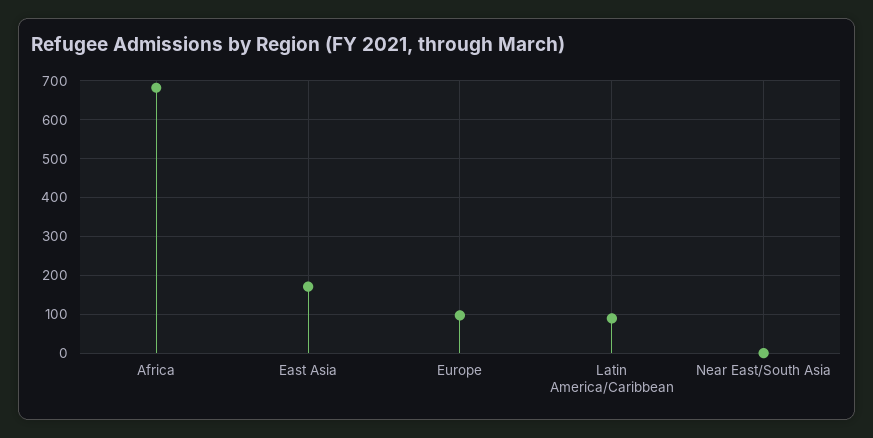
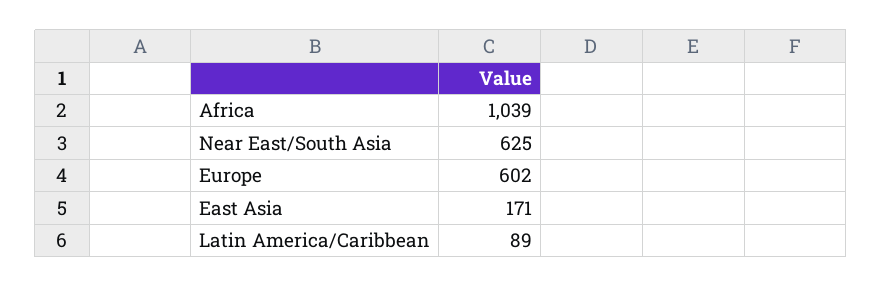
Africa: 680 -> 1039
Europe: 100 -> 602
Near East/South Asia: 0 -> 625

